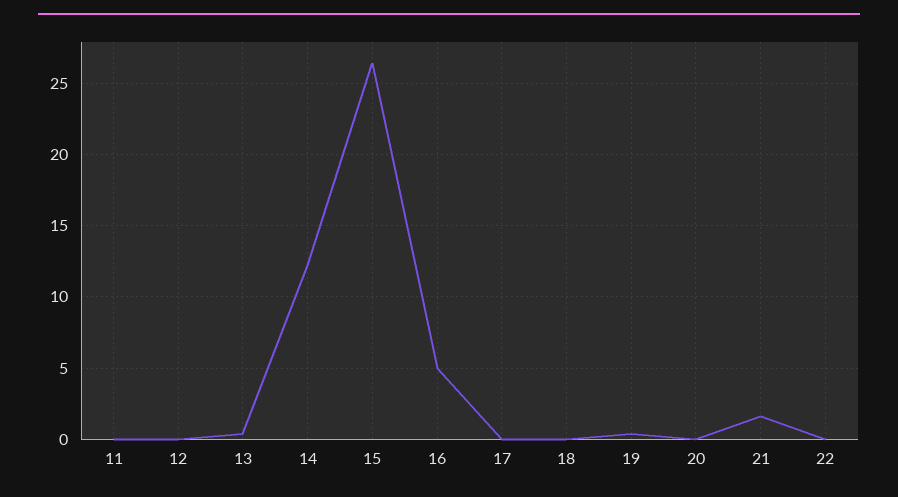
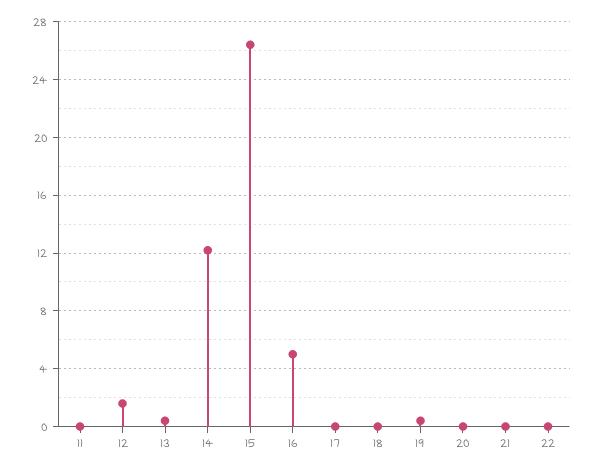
12: 0 -> 1.5
21: 1.5 -> 0

